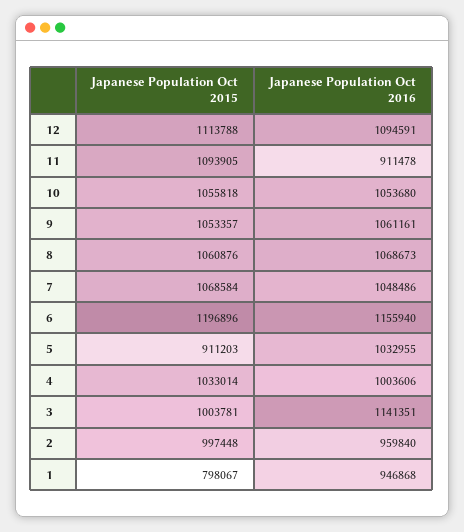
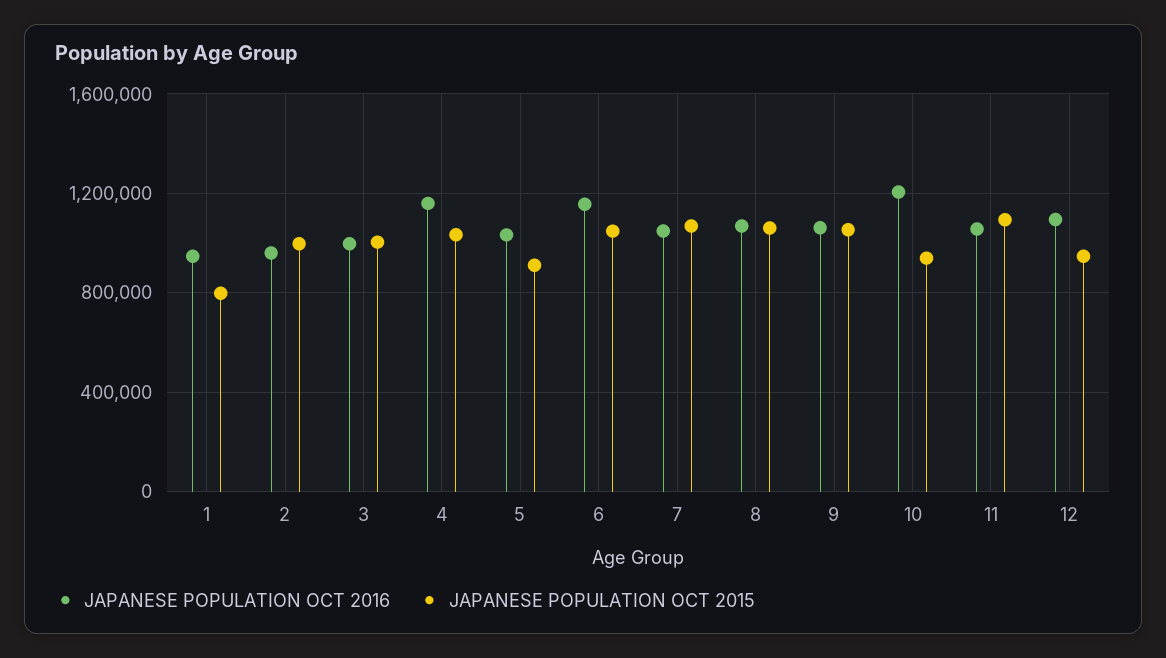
Japanese Population Oct 2015, 12: 1113788 -> 950000
Japanese Population Oct 2016, 11: 911478 -> 1050000
Japanese Population Oct 2015, 10: 1055818 -> 950000
Japanese Population Oct 2016, 10: 1053680 -> 1200000
Japanese Population Oct 2015, 6: 1196896 -> 1050000
Japanese Population Oct 2016, 4: 1003606 -> 1150000
Japanese Population Oct 2016, 3: 1141351 -> 1000000

